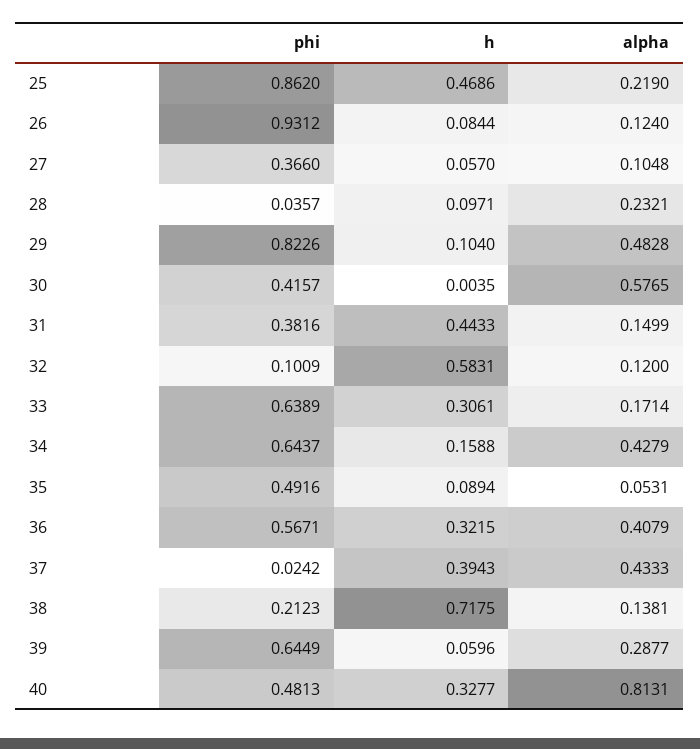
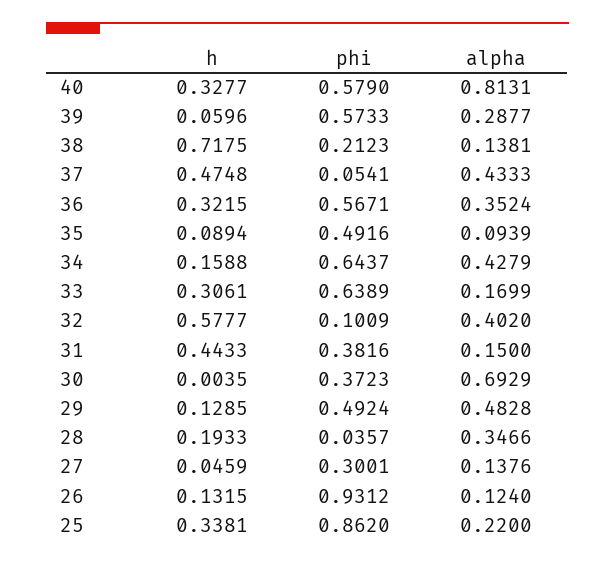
h, 25: 0.4686 -> 0.3381
alpha, 25: 0.219 -> 0.22
h, 26: 0.0844 -> 0.1315
phi, 27: 0.366 -> 0.3001
h, 27: 0.057 -> 0.0459
alpha, 27: 0.1048 -> 0.1376
h, 28: 0.0971 -> 0.1933
alpha, 28: 0.2321 -> 0.3466
phi, 29: 0.8226 -> 0.4924
h, 29: 0.104 -> 0.1285
phi, 30: 0.4157 -> 0.3723
alpha, 30: 0.5765 -> 0.6929
alpha, 31: 0.1499 -> 0.15
h, 32: 0.5831 -> 0.5777
alpha, 32: 0.12 -> 0.402
alpha, 33: 0.1714 -> 0.1699
alpha, 35: 0.0531 -> 0.0939
alpha, 36: 0.4079 -> 0.3524
phi, 37: 0.0242 -> 0.0541
h, 37: 0.3943 -> 0.4748
phi, 39: 0.6449 -> 0.5733
phi, 40: 0.4813 -> 0.579

